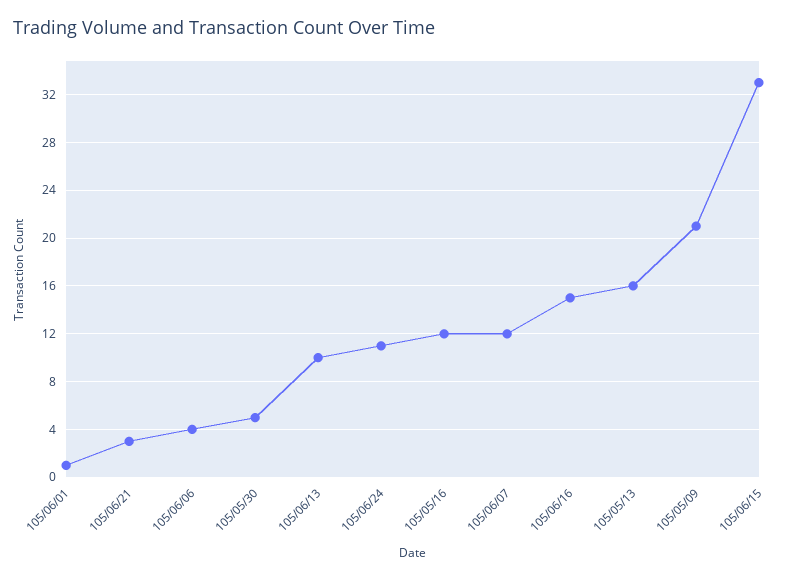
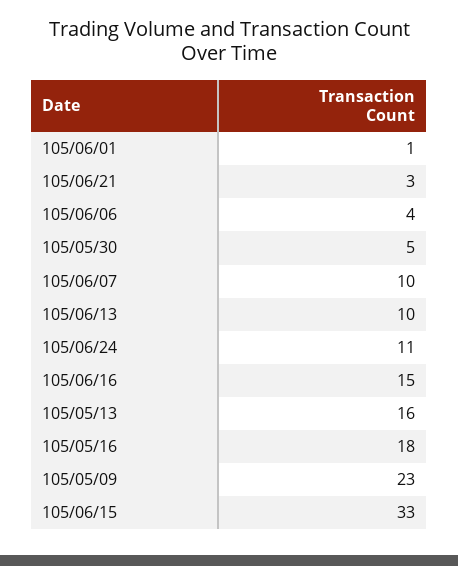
105/05/16: 12 -> 18
105/06/07: 12 -> 10
105/05/09: 21 -> 23

